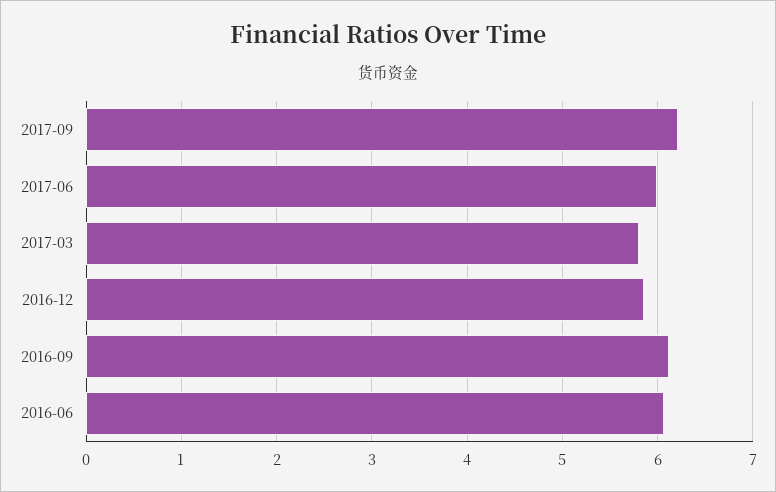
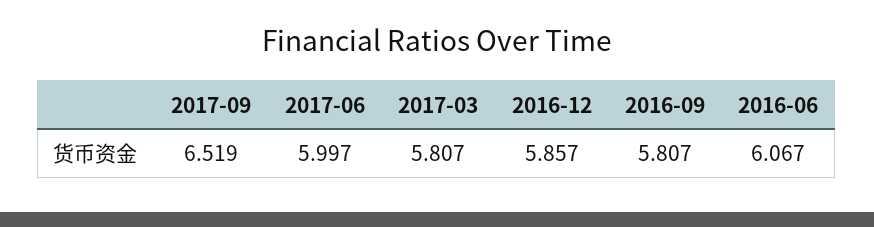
2017-09: 6.2 -> 6.519
2016-09: 6.1 -> 5.807

